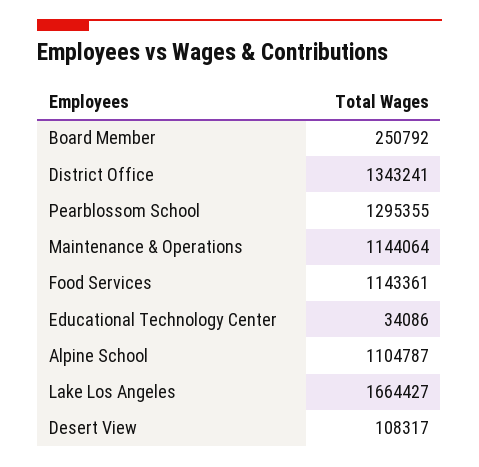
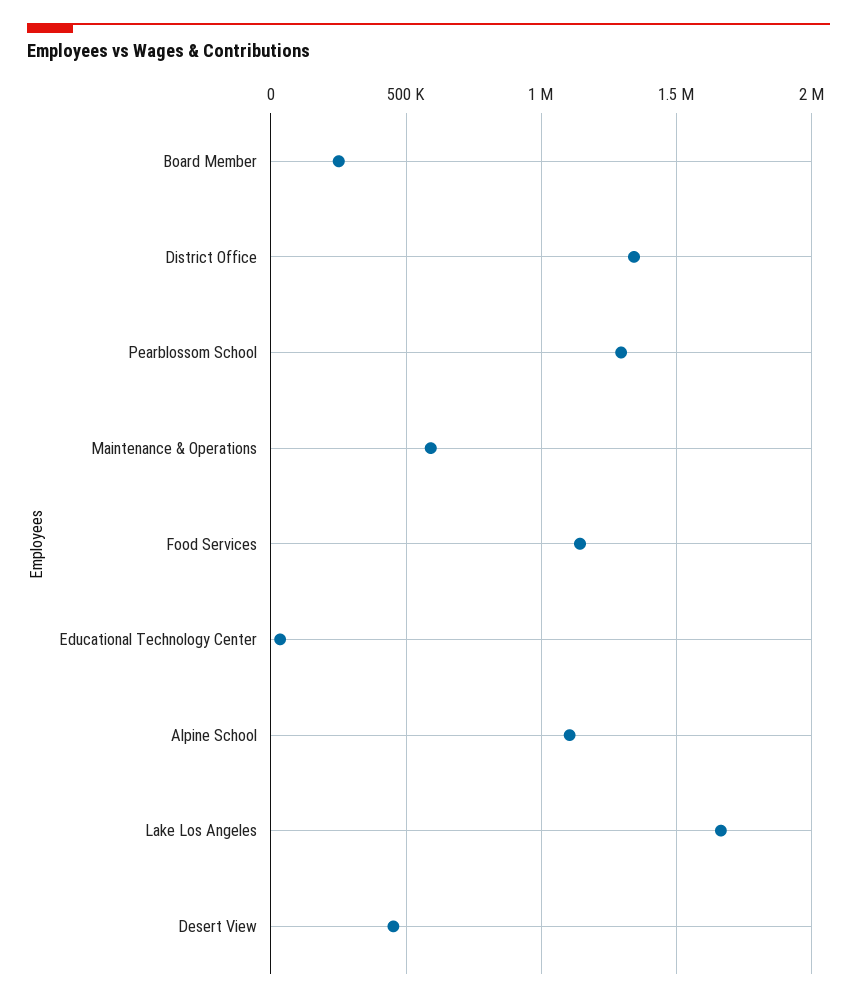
Maintenance & Operations: 1144064 -> 600000
Desert View: 108317 -> 450000

